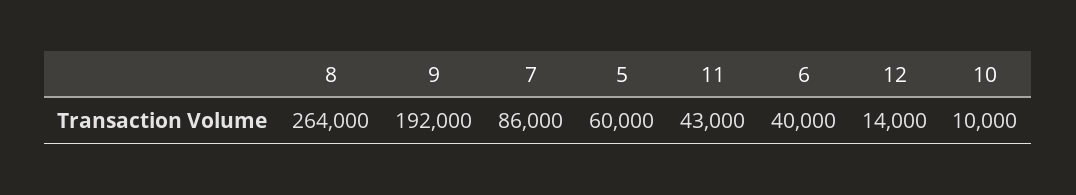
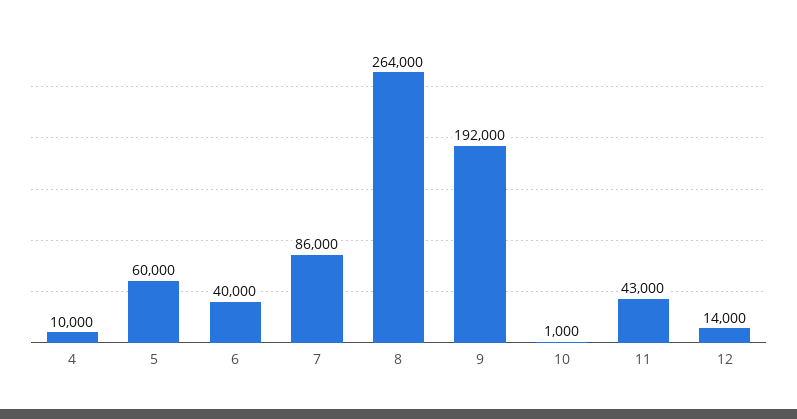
10: 10000 -> 1000
4: none -> 10000

